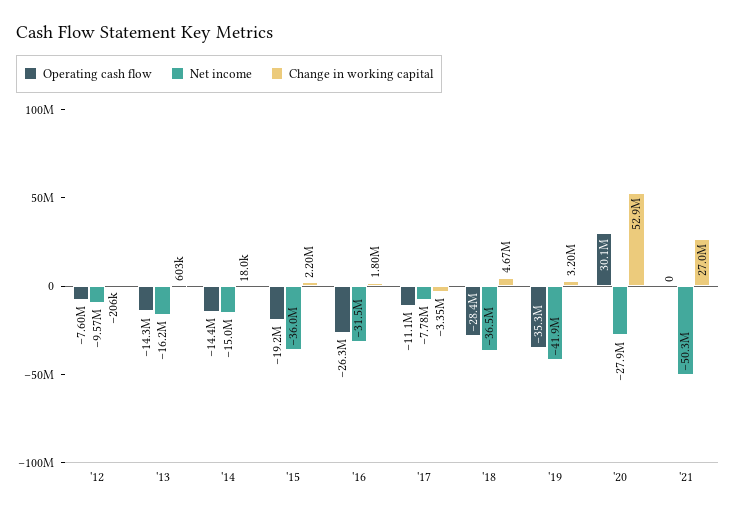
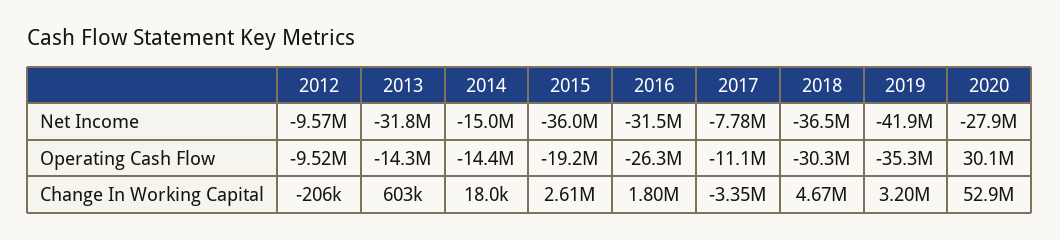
Operating cash flow, '12: -7600000 -> -9520000
Net income, '13: -16200000 -> -31800000
Change in working capital, '15: 2200000 -> 2610000
Operating cash flow, '18: -28400000 -> -30300000
Operating cash flow, '21: 0 -> none
Net income, '21: -50300000 -> none
Change in working capital, '21: 27000000 -> none

